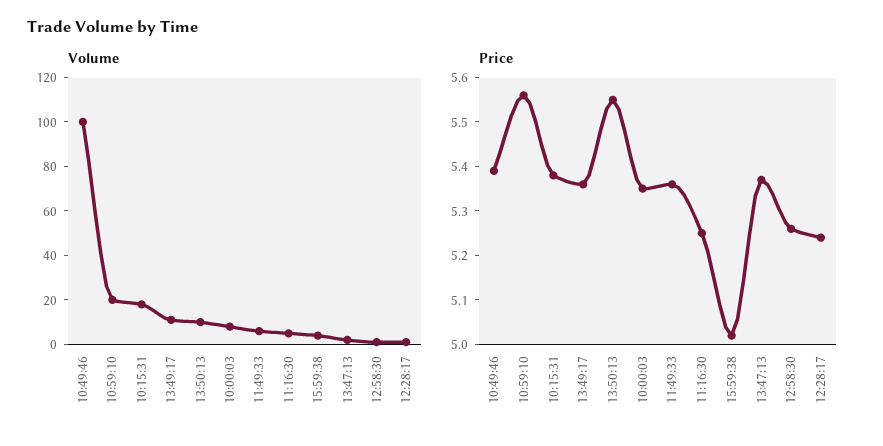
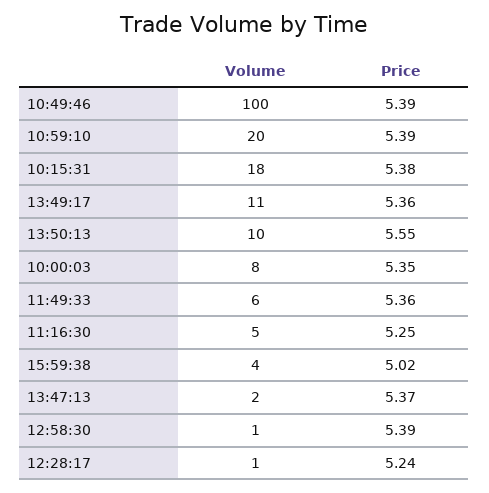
Price, 10:59:10: 5.55 -> 5.39
Price, 12:58:30: 5.25 -> 5.39

